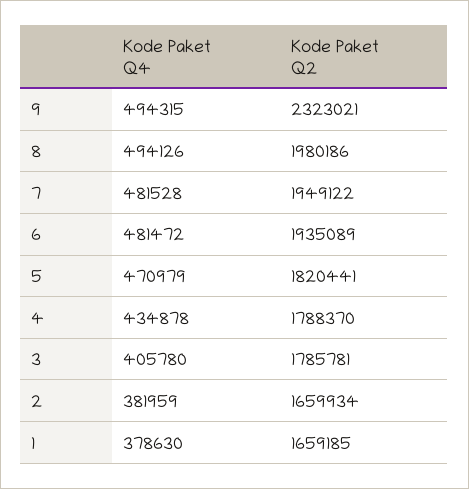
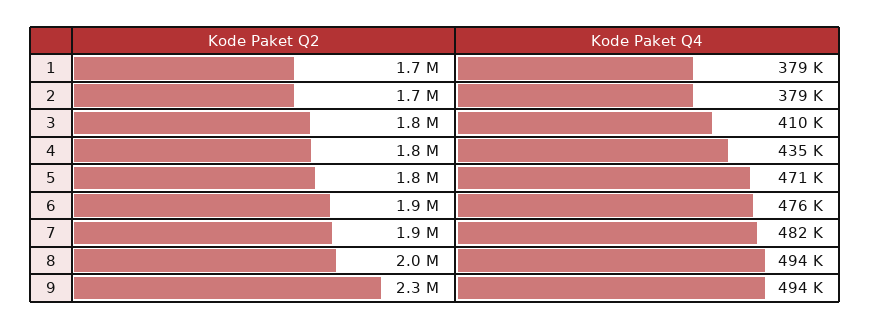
Kode Paket Q4, 6: 481472 -> 476000
Kode Paket Q4, 3: 405780 -> 410000
Kode Paket Q4, 2: 381959 -> 379000

